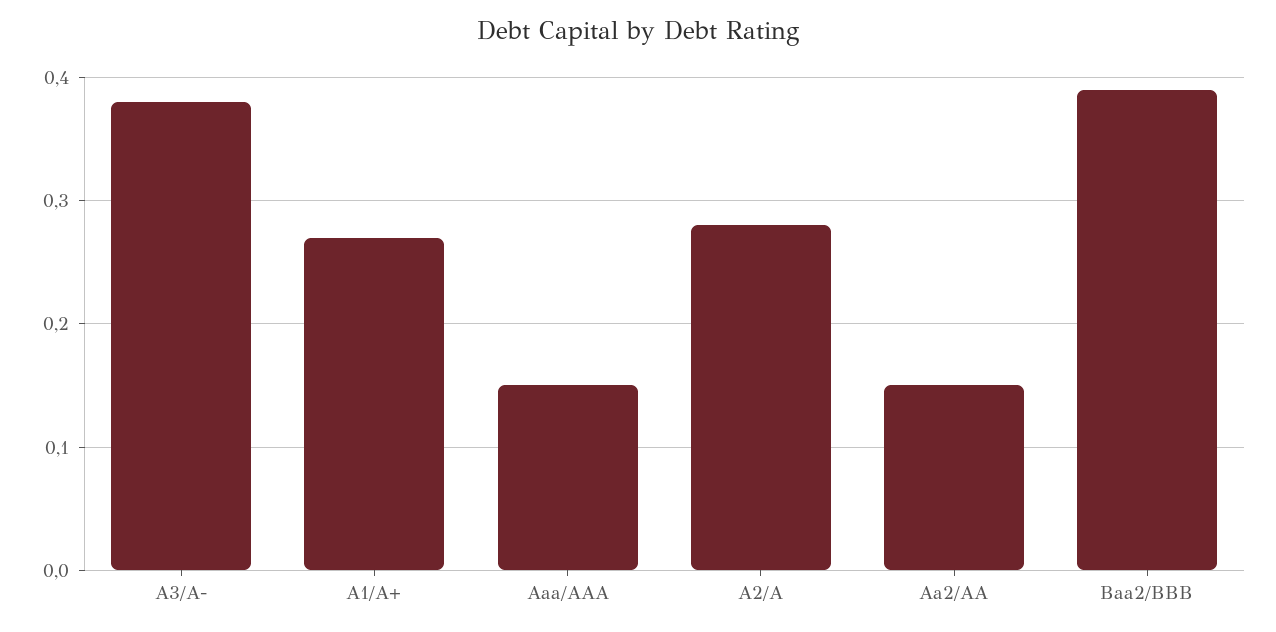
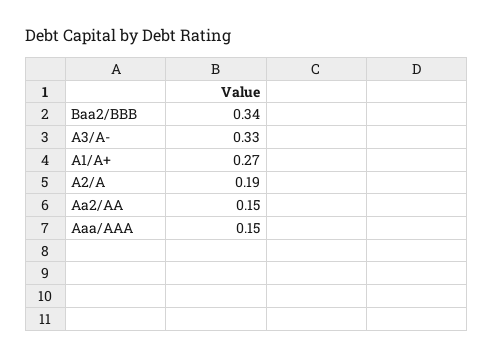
A3/A-: 0.38 -> 0.33
A2/A: 0.28 -> 0.19
Baa2/BBB: 0.39 -> 0.34

